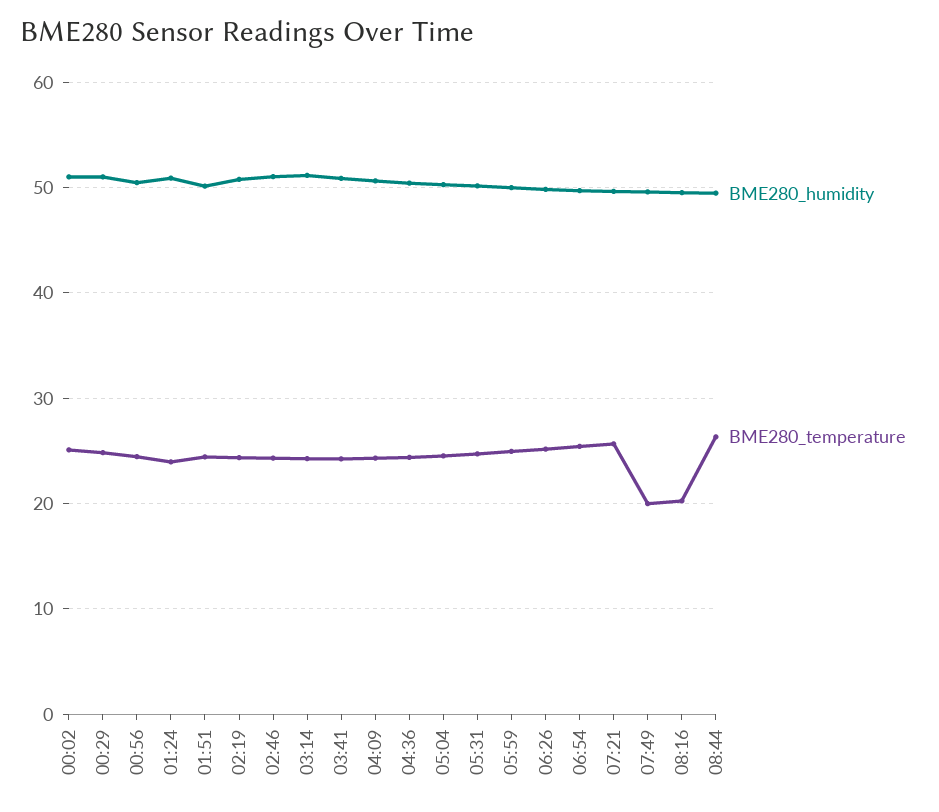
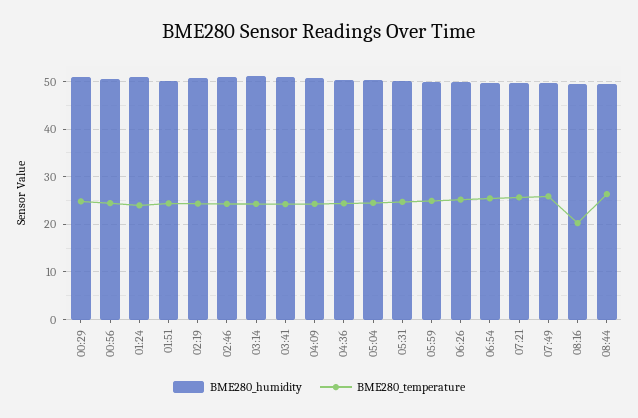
BME280_humidity, 00:02: 51 -> none
BME280_temperature, 00:02: 25 -> none
BME280_temperature, 07:49: 20 -> 26

